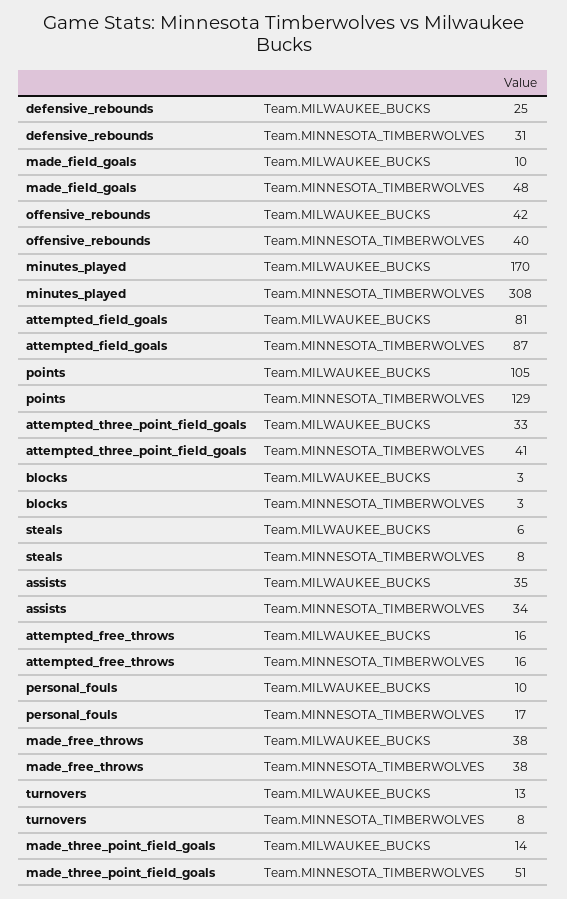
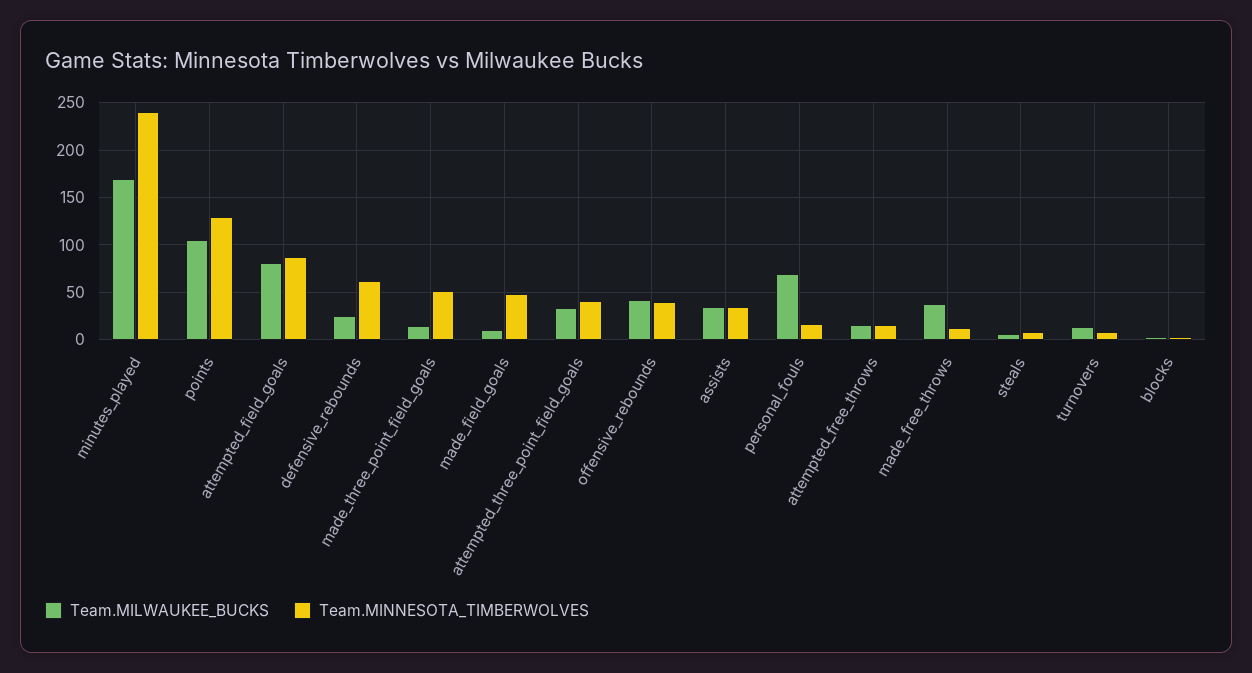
Team.MINNESOTA_TIMBERWOLVES, defensive_rebounds: 31 -> 60
Team.MINNESOTA_TIMBERWOLVES, minutes_played: 308 -> 240
Team.MILWAUKEE_BUCKS, personal_fouls: 10 -> 70
Team.MINNESOTA_TIMBERWOLVES, made_free_throws: 38 -> 10

